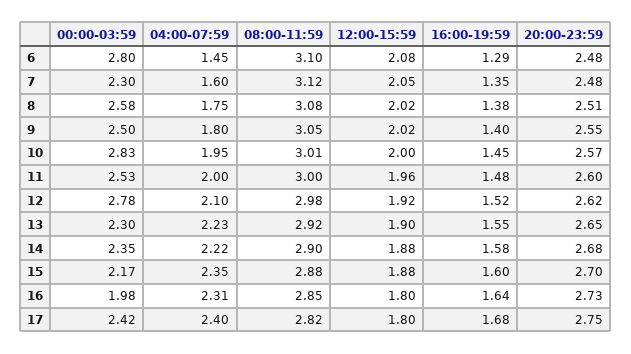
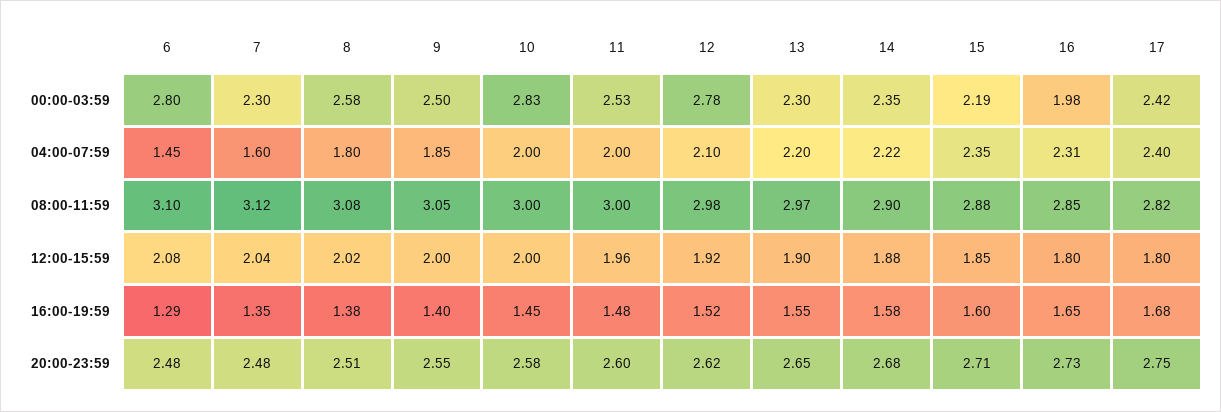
12:00-15:59, 7: 2.05 -> 2.04
04:00-07:59, 8: 1.75 -> 1.8
04:00-07:59, 9: 1.8 -> 1.85
12:00-15:59, 9: 2.02 -> 2
04:00-07:59, 10: 1.95 -> 2
08:00-11:59, 10: 3.01 -> 3
20:00-23:59, 10: 2.57 -> 2.58
04:00-07:59, 13: 2.23 -> 2.2
08:00-11:59, 13: 2.92 -> 2.97
00:00-03:59, 15: 2.17 -> 2.19
12:00-15:59, 15: 1.88 -> 1.85
20:00-23:59, 15: 2.7 -> 2.71
16:00-19:59, 16: 1.64 -> 1.65

